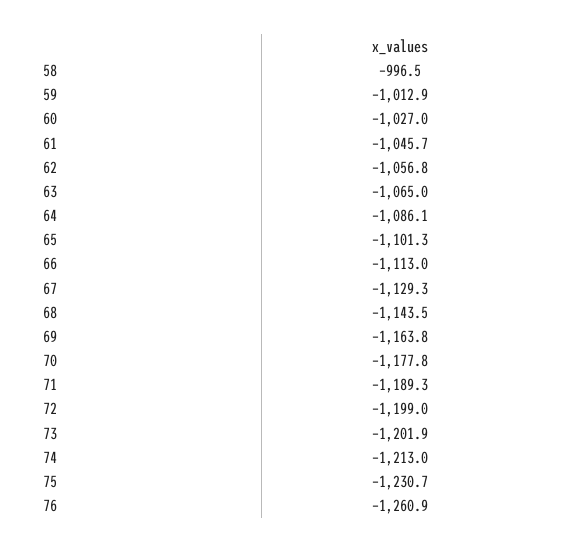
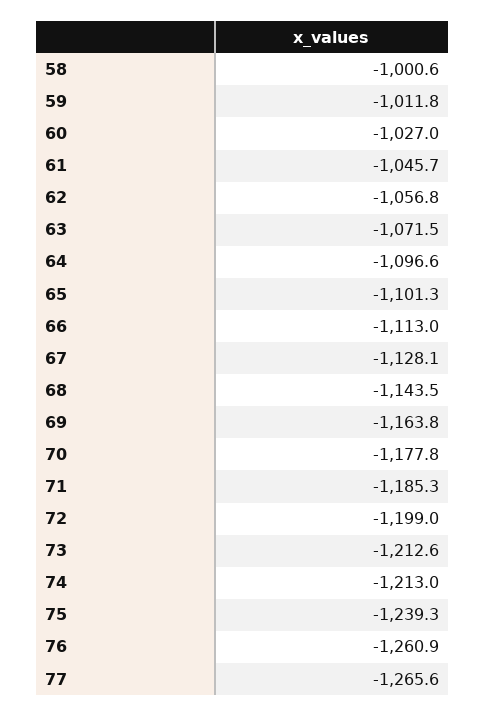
58: -996.5 -> -1000.6
59: -1012.9 -> -1011.8
63: -1065 -> -1071.5
64: -1086.1 -> -1096.6
67: -1129.3 -> -1128.1
71: -1189.3 -> -1185.3
73: -1201.9 -> -1212.6
75: -1230.7 -> -1239.3
77: none -> -1265.6

